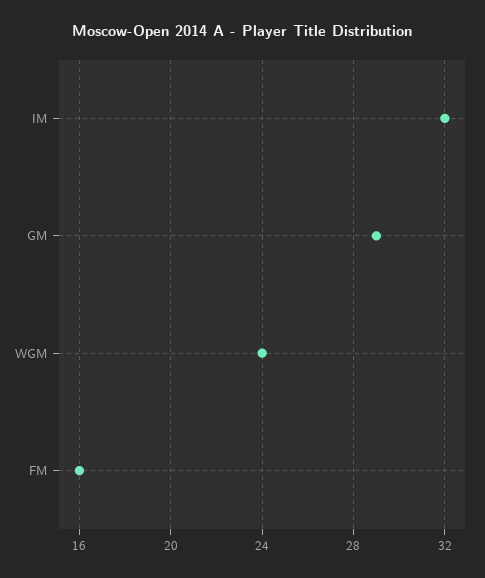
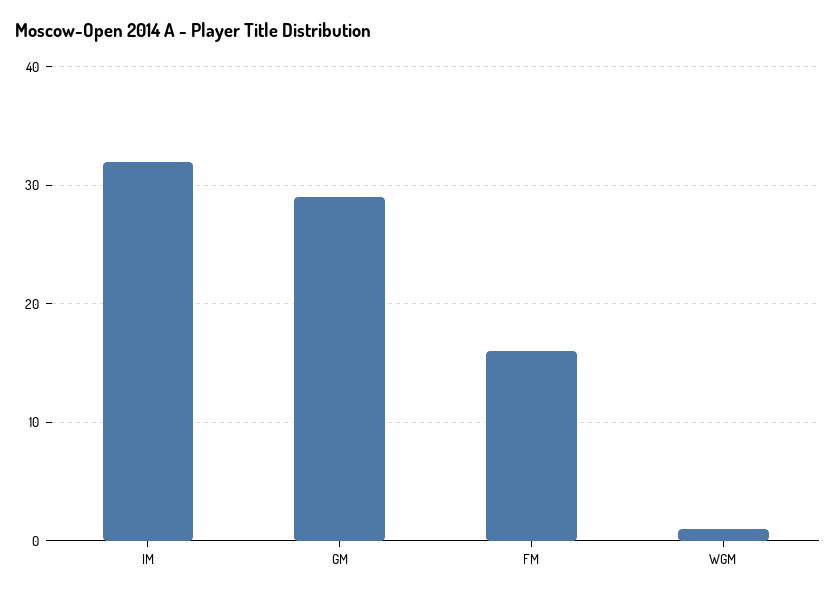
WGM: 24 -> 1

